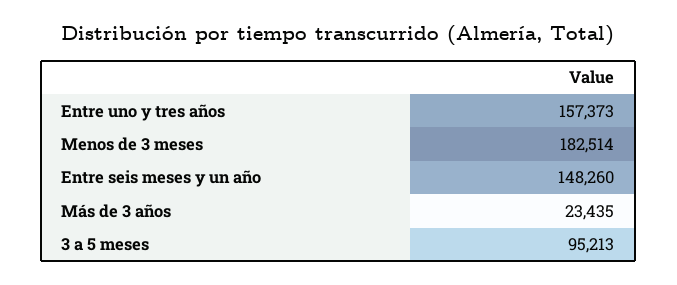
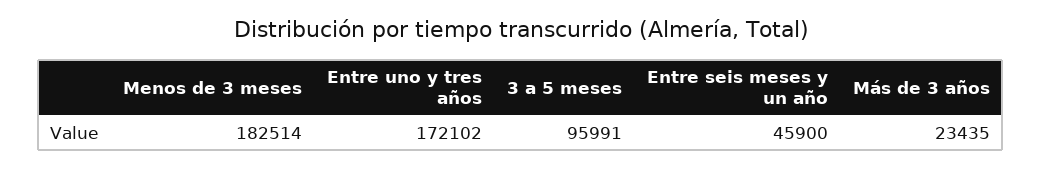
Entre uno y tres años: 157373 -> 172102
Entre seis meses y un año: 148260 -> 45900
3 a 5 meses: 95213 -> 95991

